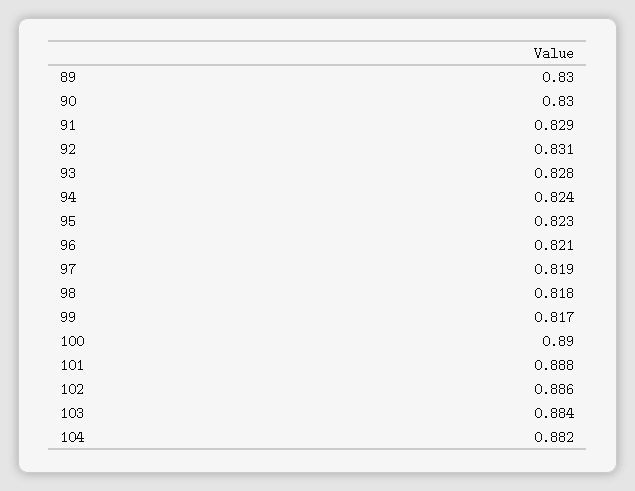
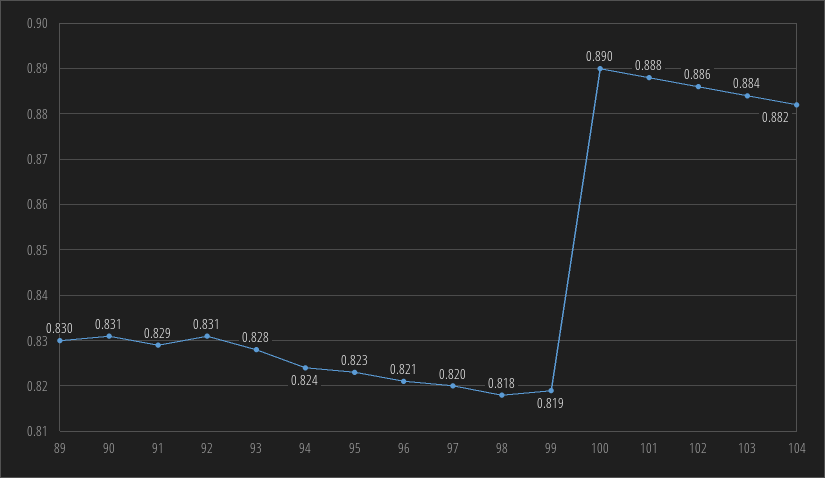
90: 0.83 -> 0.831
97: 0.819 -> 0.82
99: 0.817 -> 0.819

